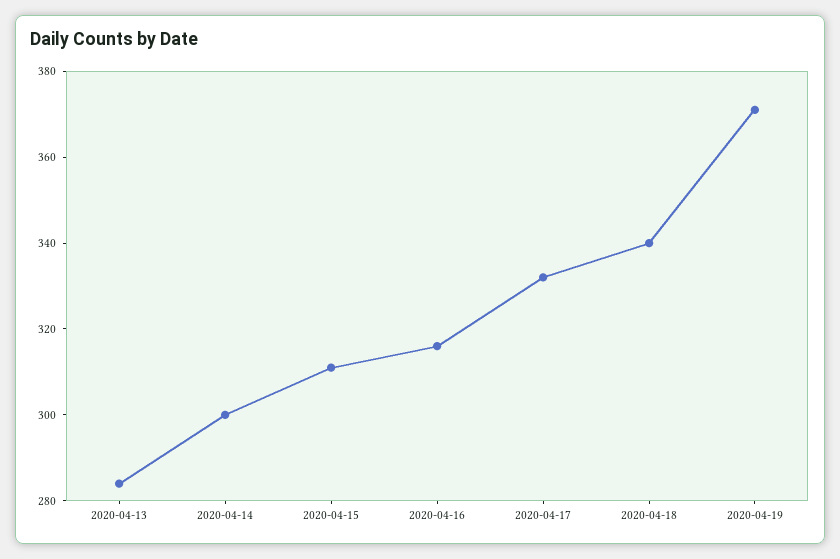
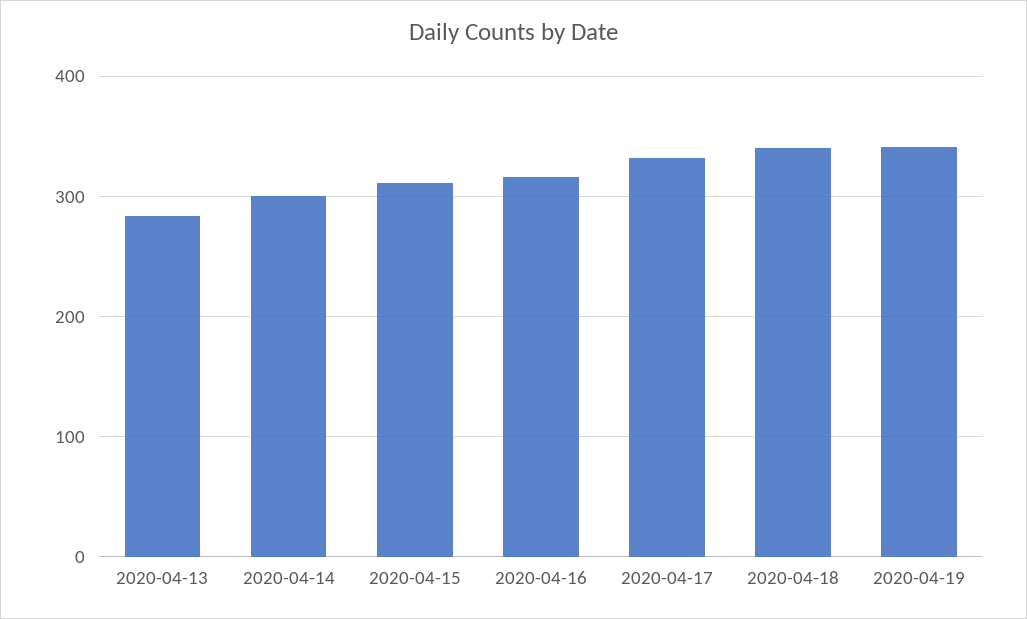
2020-04-19: 370 -> 340

